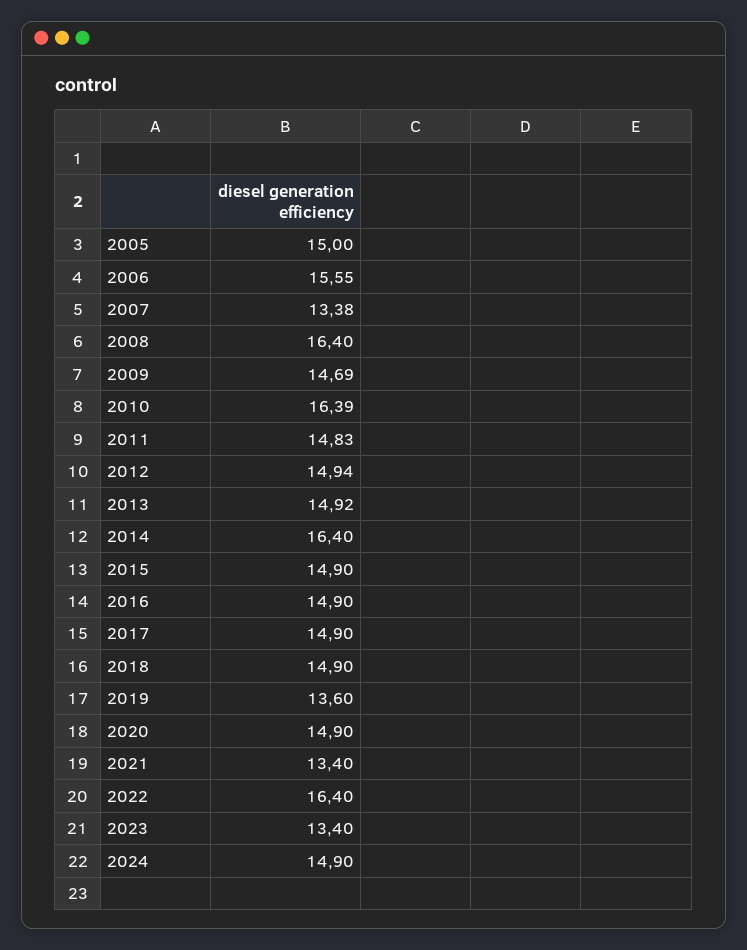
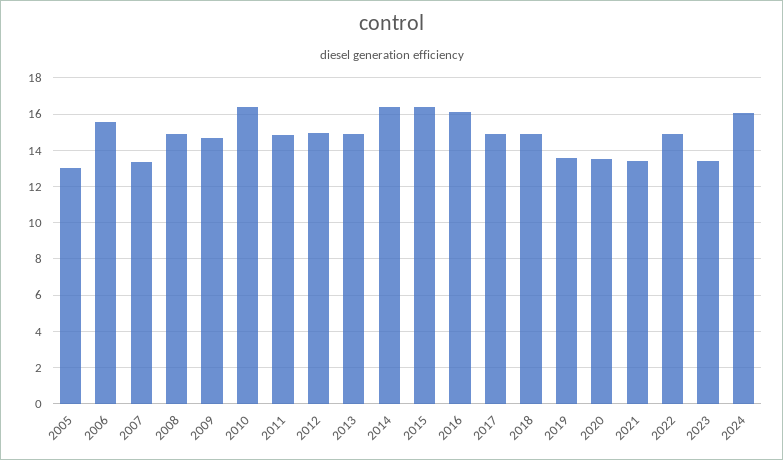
2005: 15 -> 13
2008: 16.4 -> 15
2015: 14.9 -> 16.5
2016: 14.9 -> 16
2020: 14.9 -> 13.5
2022: 16.4 -> 15
2024: 14.9 -> 16

